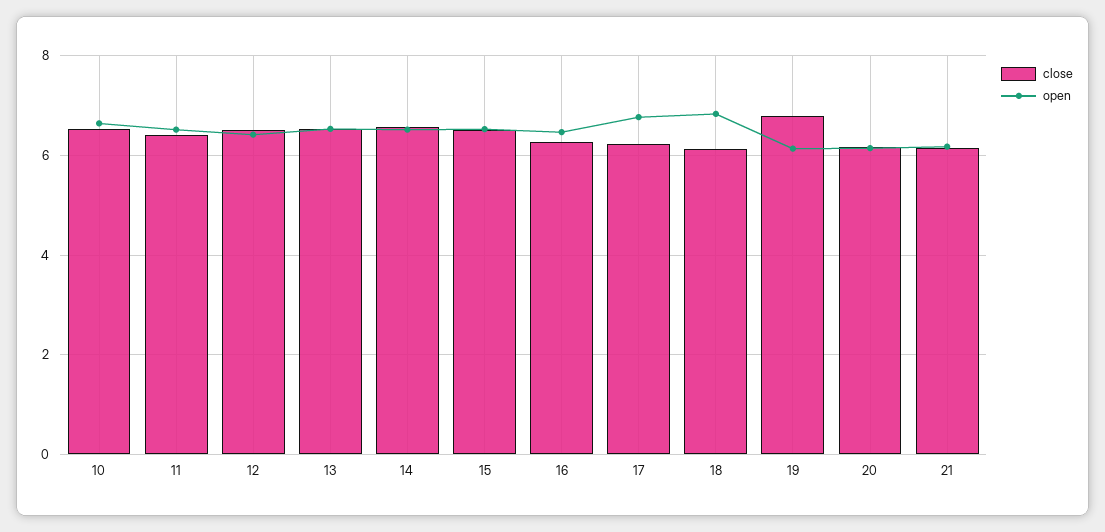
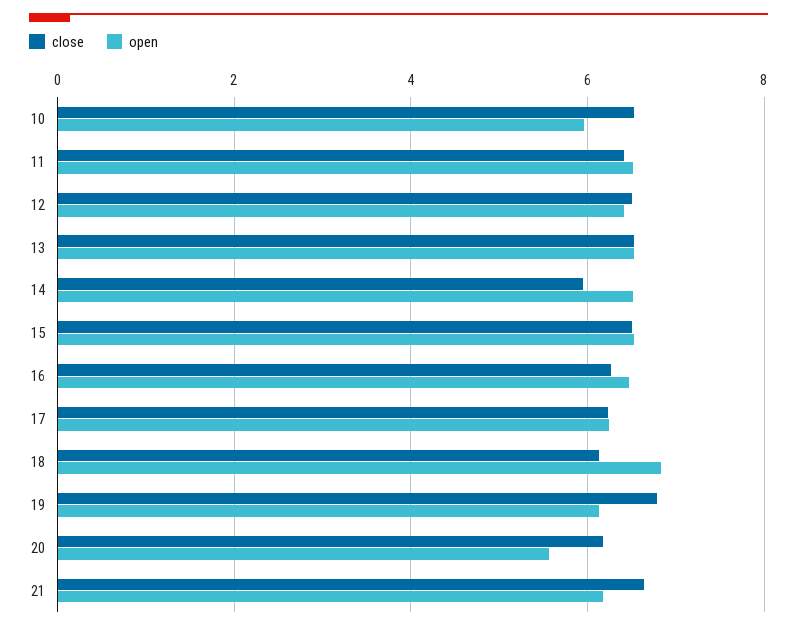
open, 10: 6.6 -> 6
close, 14: 6.6 -> 6
open, 17: 6.8 -> 6.2
open, 20: 6.2 -> 5.6
close, 21: 6.2 -> 6.6

